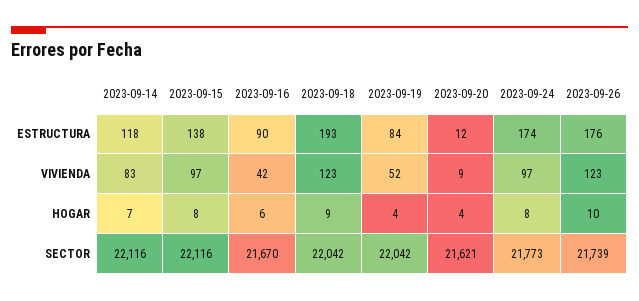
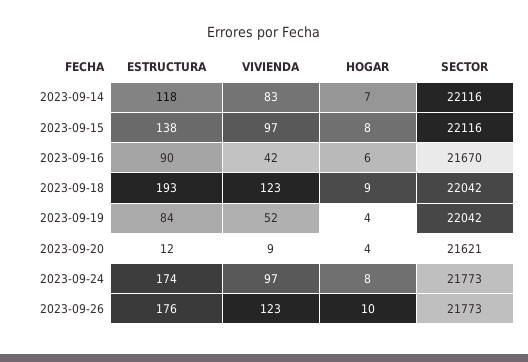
2023-09-26, SECTOR: 21739 -> 21773

